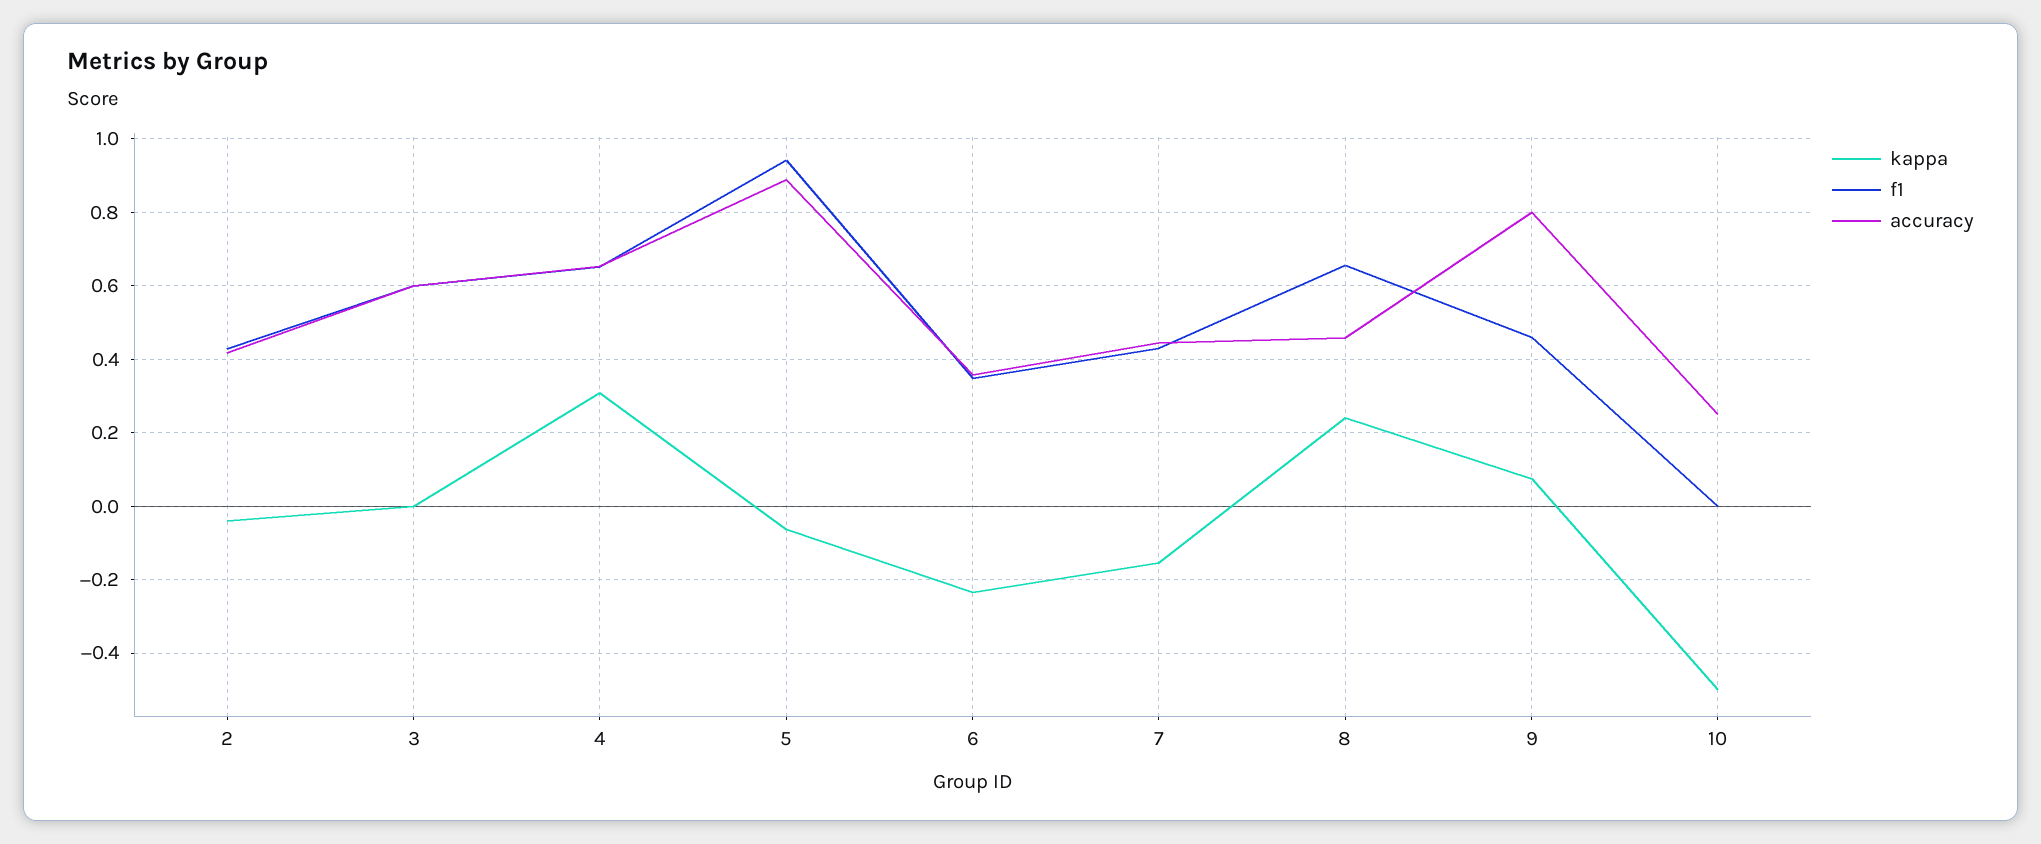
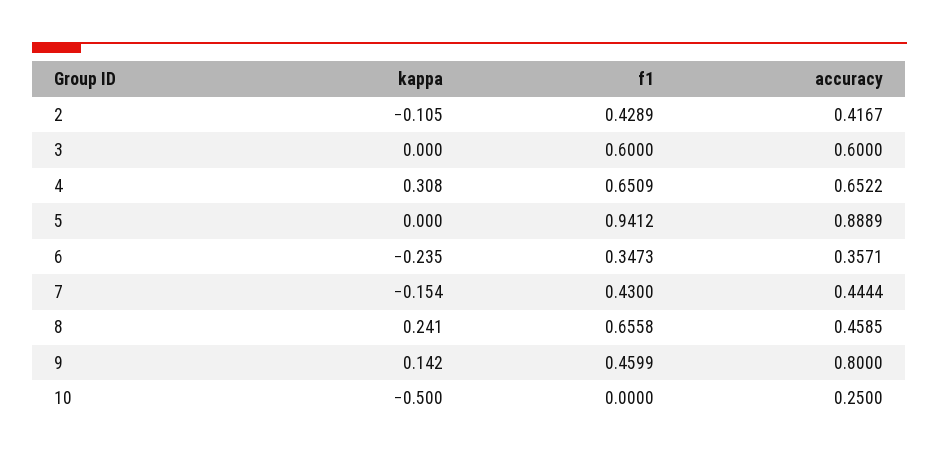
kappa, 2: -0.04 -> -0.105
kappa, 5: -0.06 -> 0
kappa, 9: 0.08 -> 0.142

